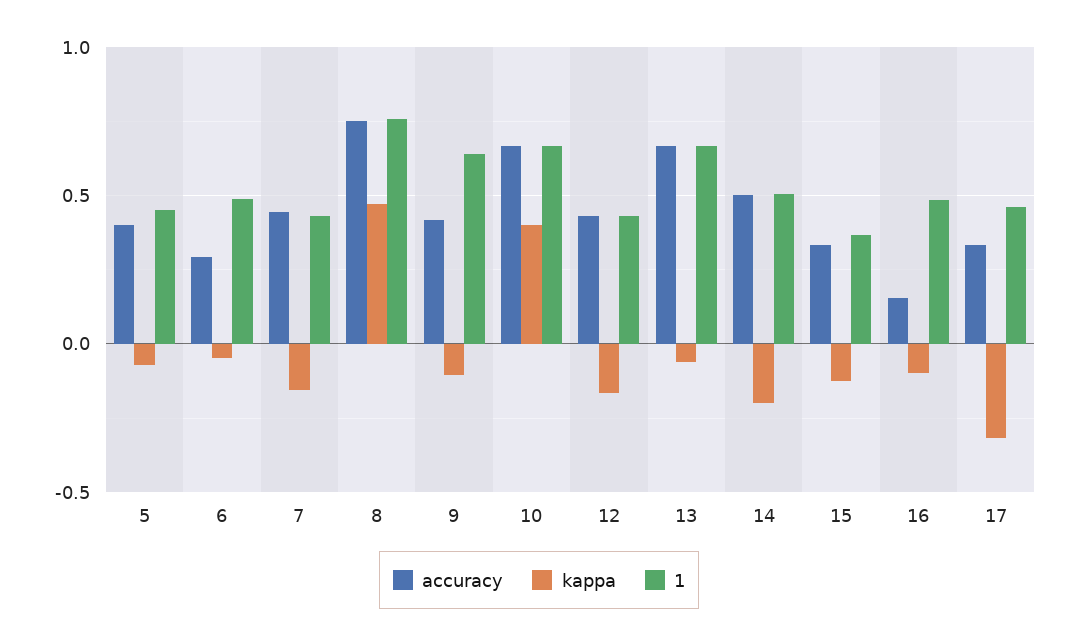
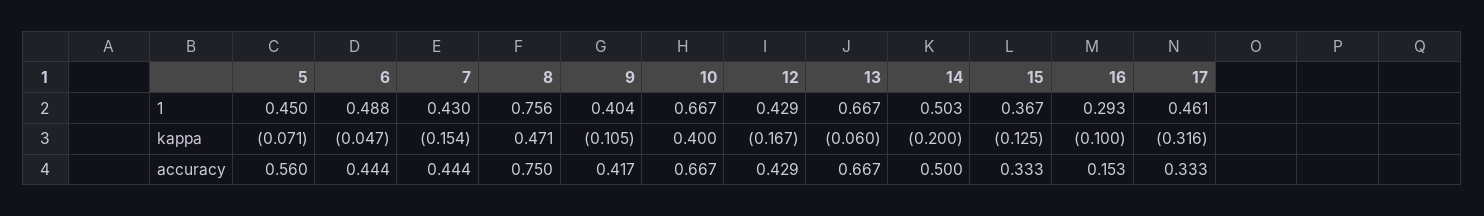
accuracy, 5: 0.4 -> 0.56
accuracy, 6: 0.3 -> 0.444
1, 9: 0.65 -> 0.404
1, 16: 0.5 -> 0.293

